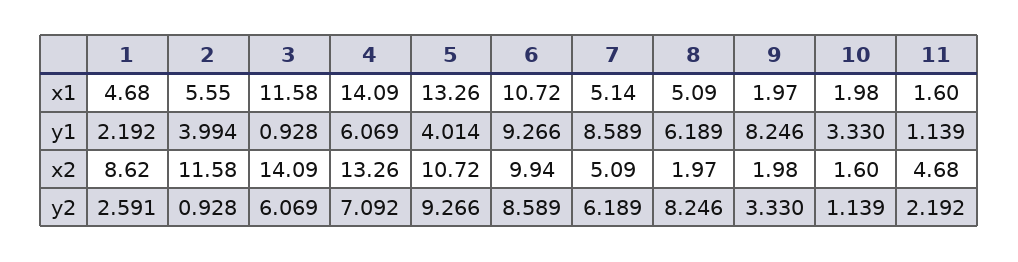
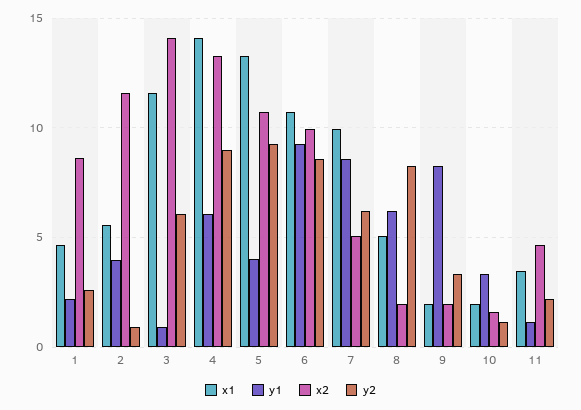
x1, 7: 5.14 -> 10
x1, 11: 1.6 -> 3.5
y2, 4: 7.092 -> 9

